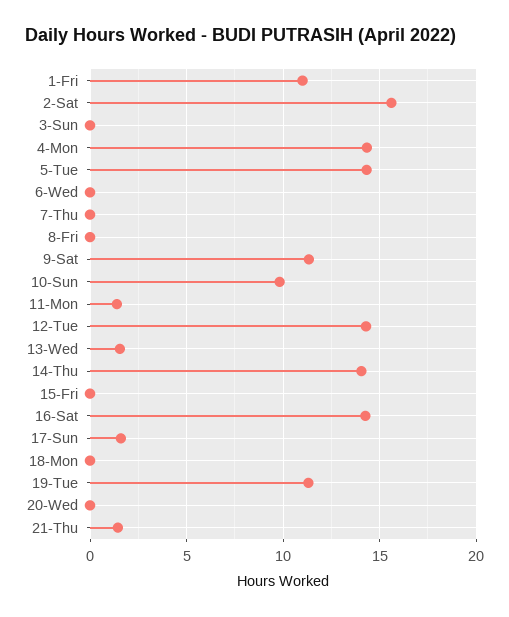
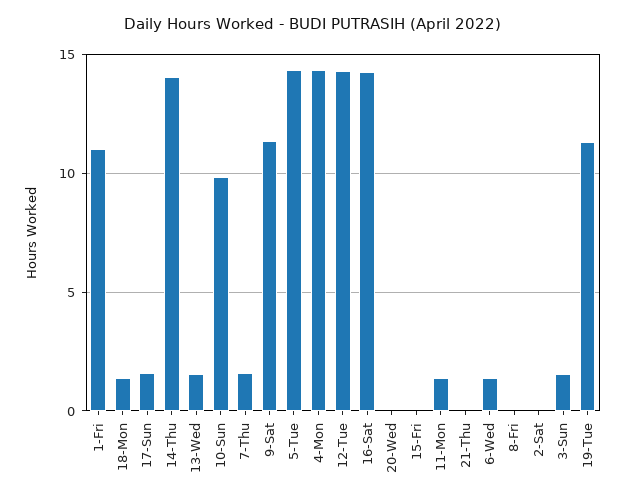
2-Sat: 15.5 -> 0
3-Sun: 0 -> 1.5
6-Wed: 0 -> 1.5
7-Thu: 0 -> 1.5
18-Mon: 0 -> 1.5
21-Thu: 1.5 -> 0

